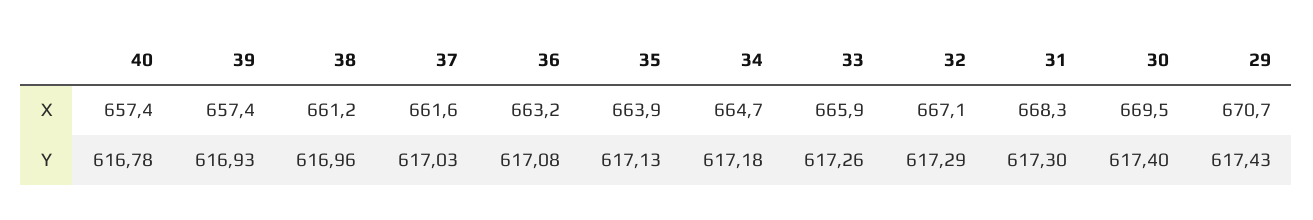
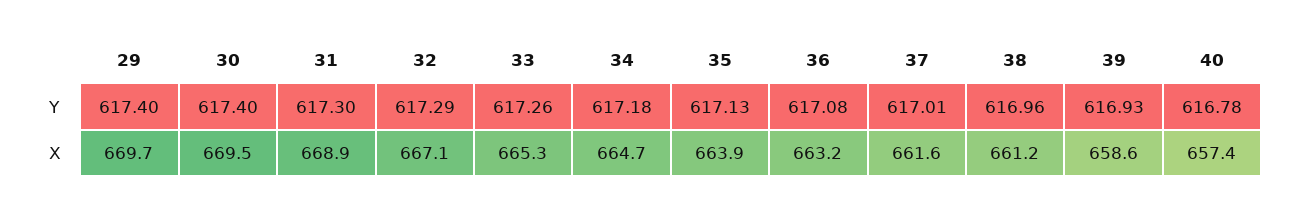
39, X: 657.4 -> 658.6
33, X: 665.9 -> 665.3
31, X: 668.3 -> 668.9
29, X: 670.7 -> 669.7
37, Y: 617.03 -> 617.01
29, Y: 617.43 -> 617.4

